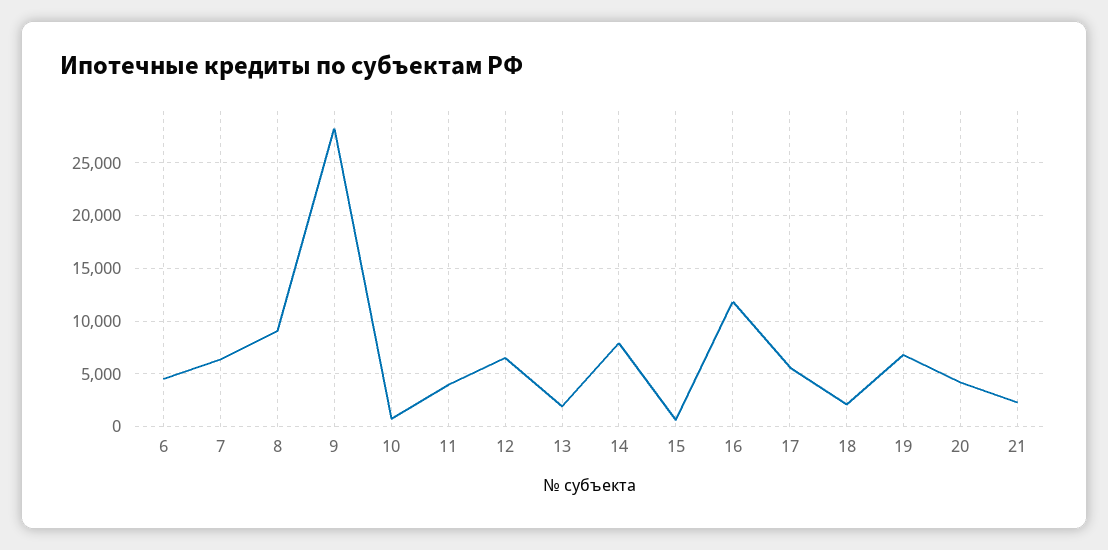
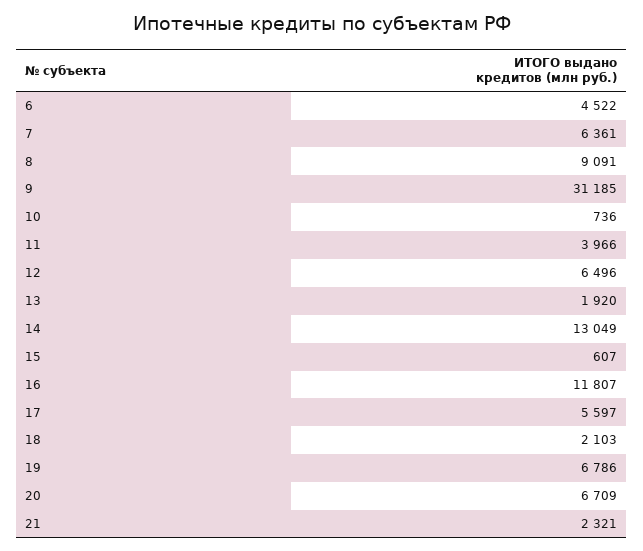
9: 28000 -> 31185
14: 8000 -> 13049
20: 4000 -> 6709

